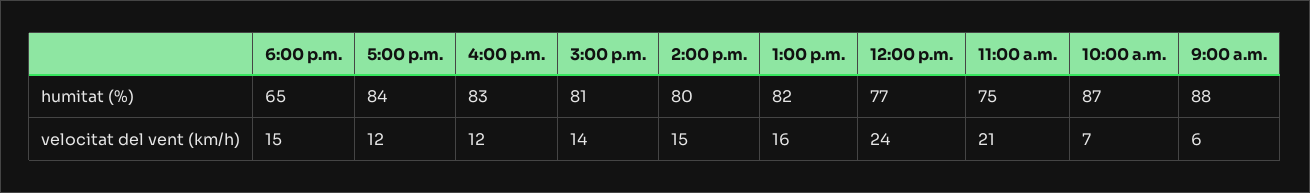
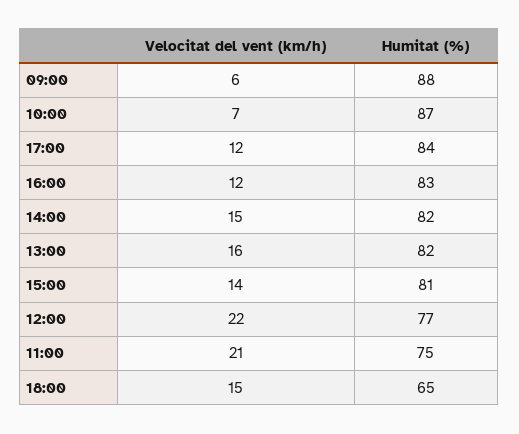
2:00 p.m., humitat (%): 80 -> 82
12:00 p.m., velocitat del vent (km/h): 24 -> 22

